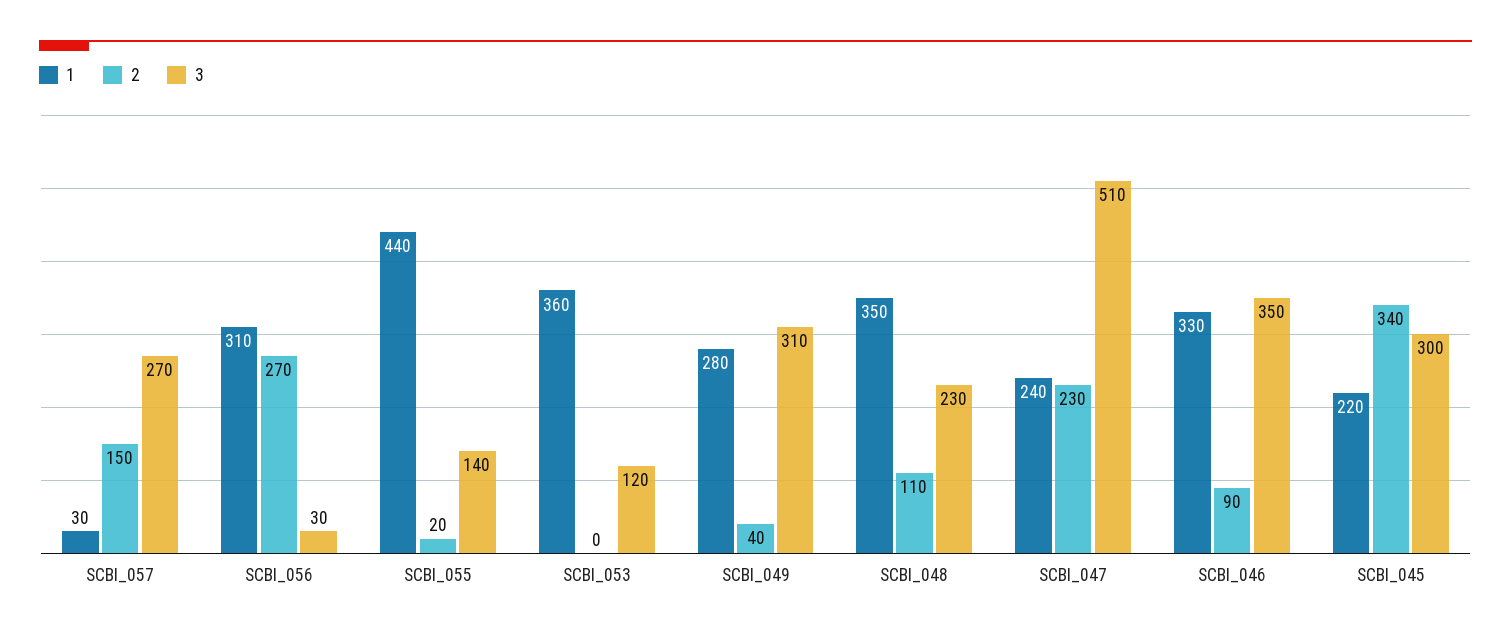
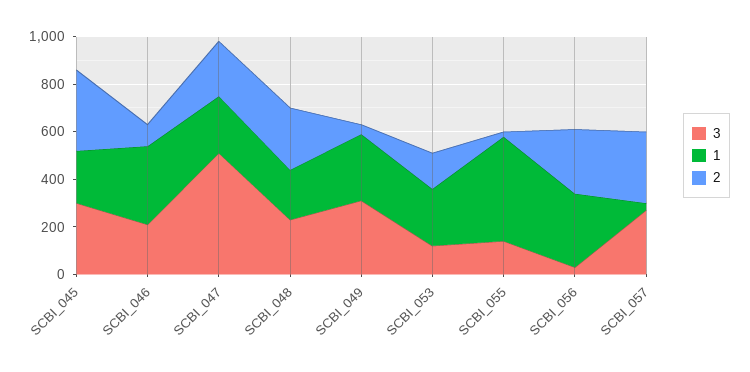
2, SCBI_057: 150 -> 300
1, SCBI_053: 360 -> 250
2, SCBI_053: 0 -> 150
1, SCBI_048: 350 -> 200
2, SCBI_048: 110 -> 250
3, SCBI_046: 350 -> 200

